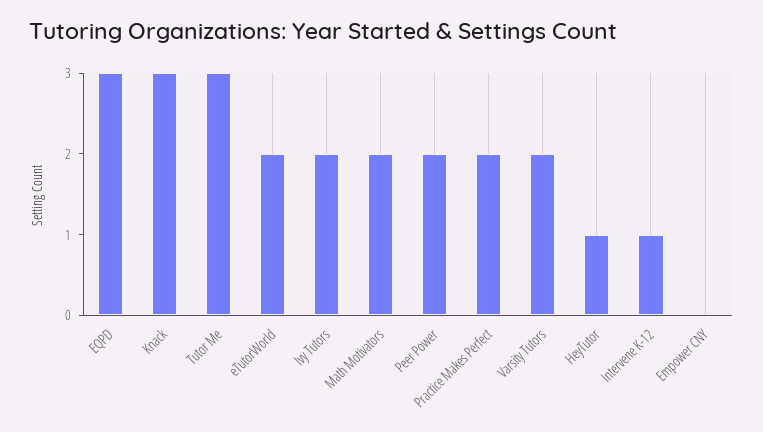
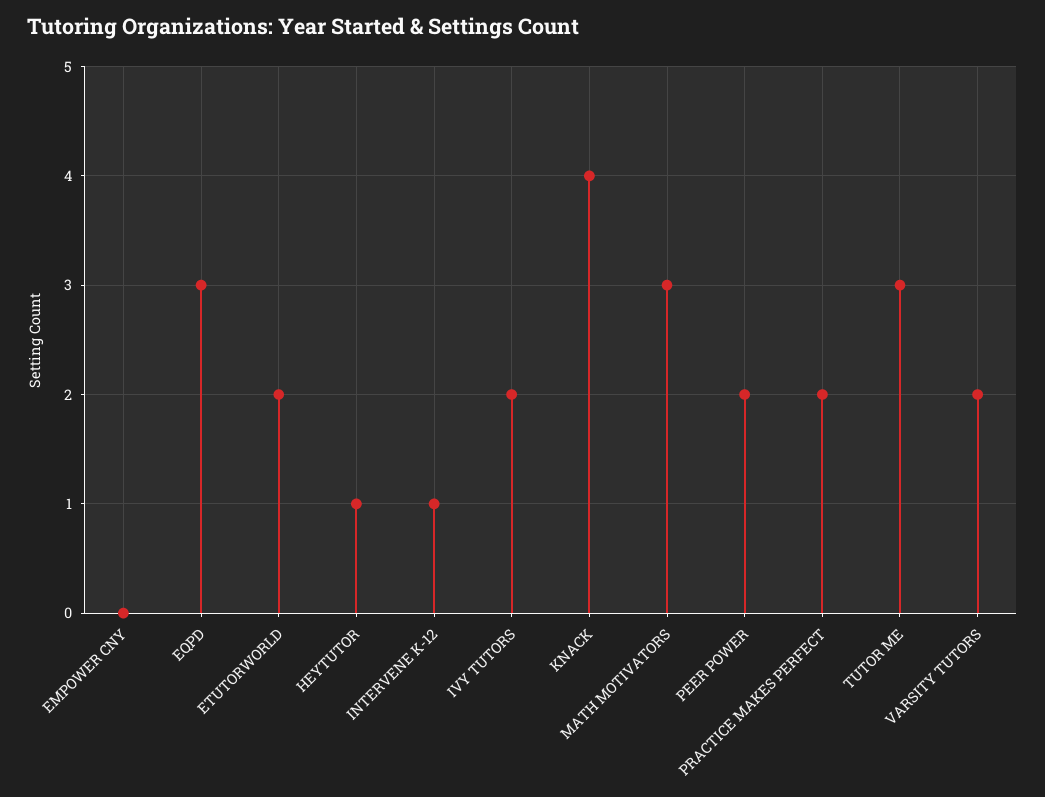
Knack: 3 -> 4
Math Motivators: 2 -> 3

